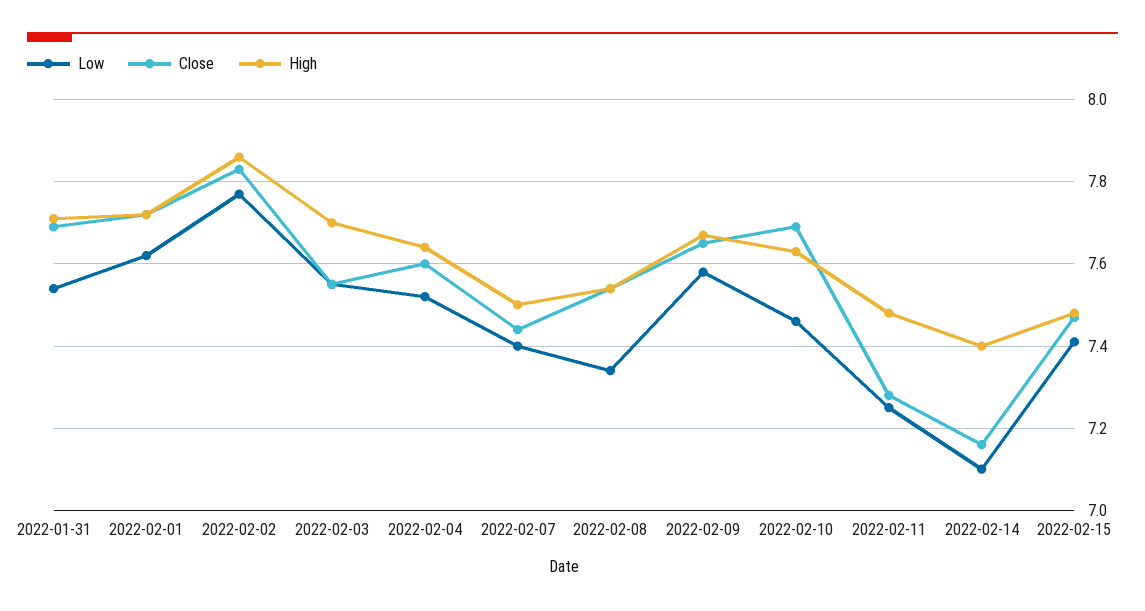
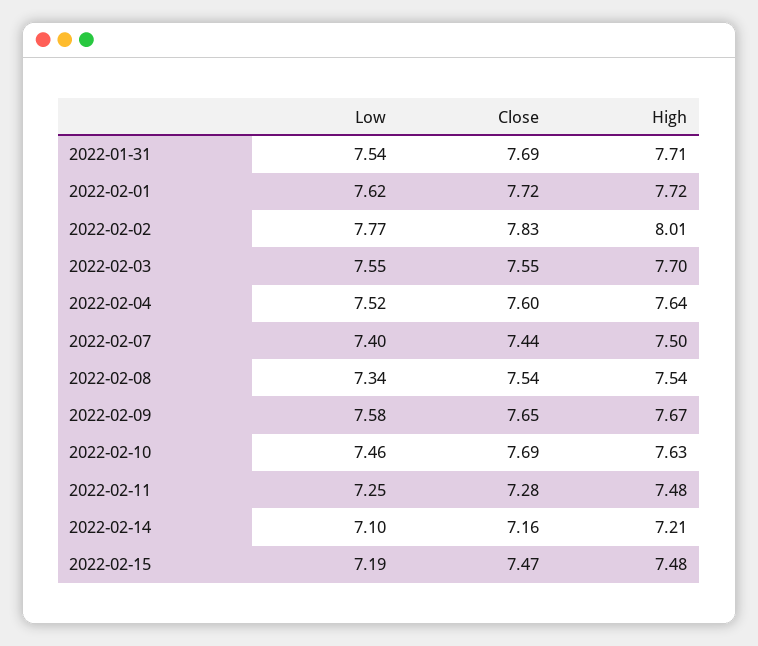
High, 2022-02-02: 7.85 -> 8.01
High, 2022-02-14: 7.4 -> 7.21
Low, 2022-02-15: 7.4 -> 7.19

